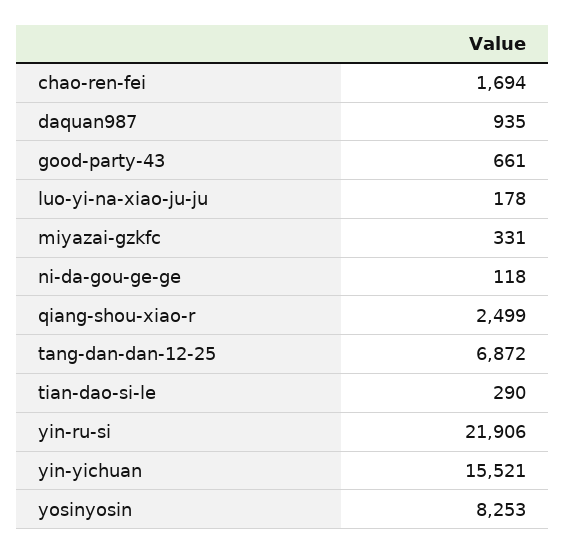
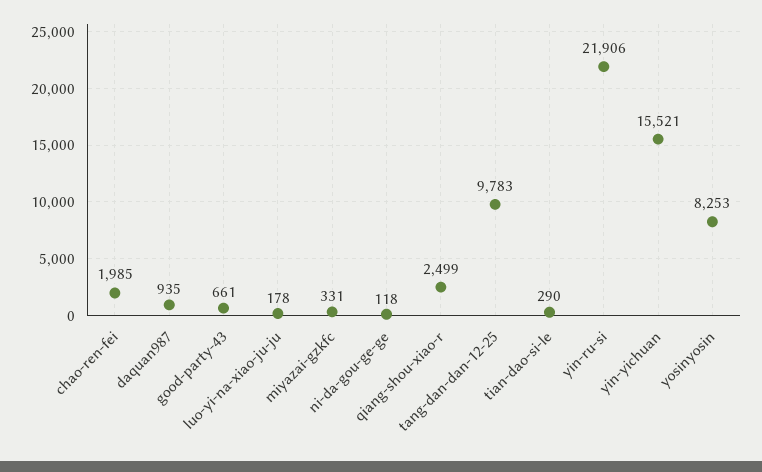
chao-ren-fei: 1694 -> 1985
tang-dan-dan-12-25: 6872 -> 9783

